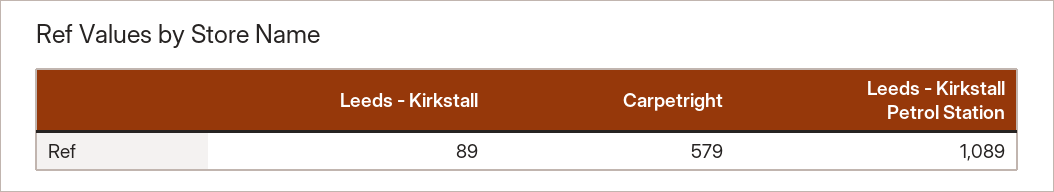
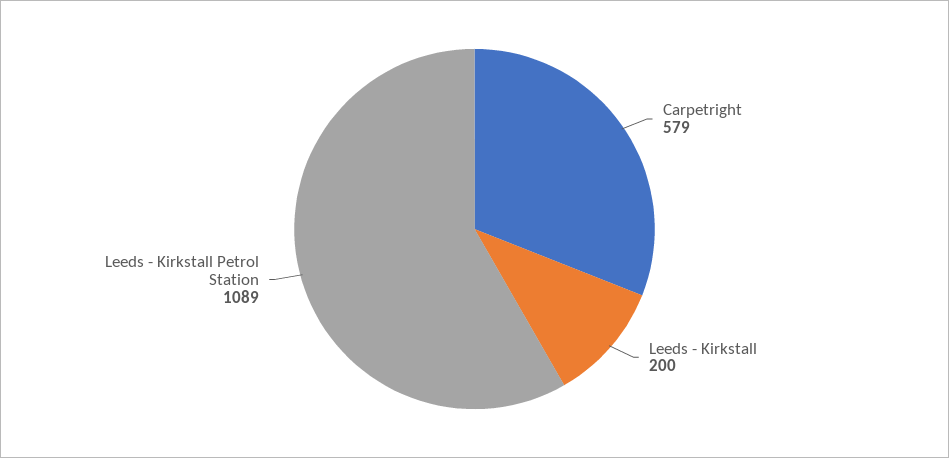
Leeds - Kirkstall: 89 -> 200

